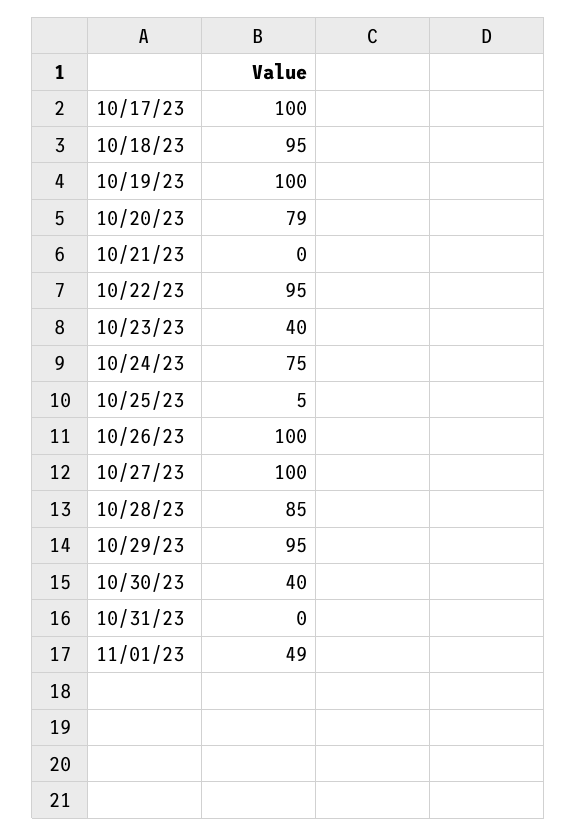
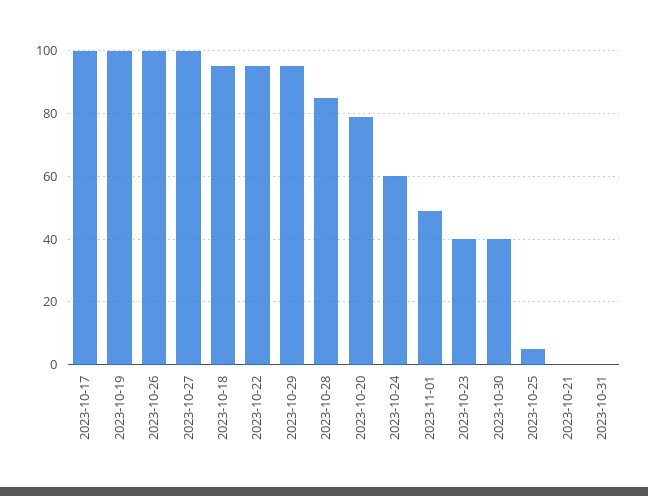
10/24/23: 75 -> 60

